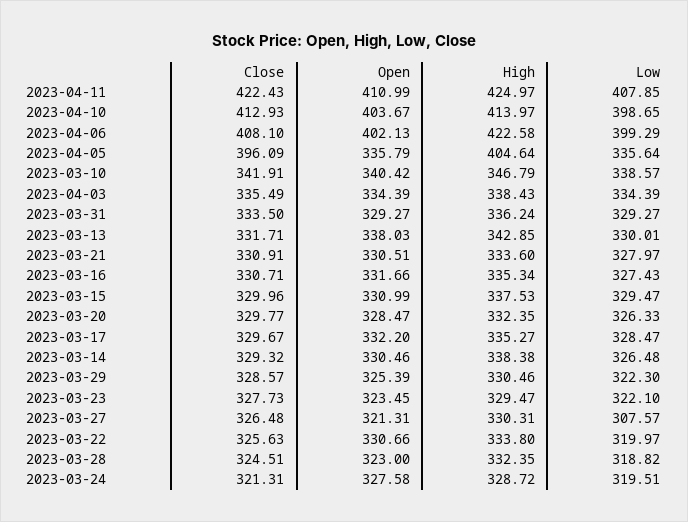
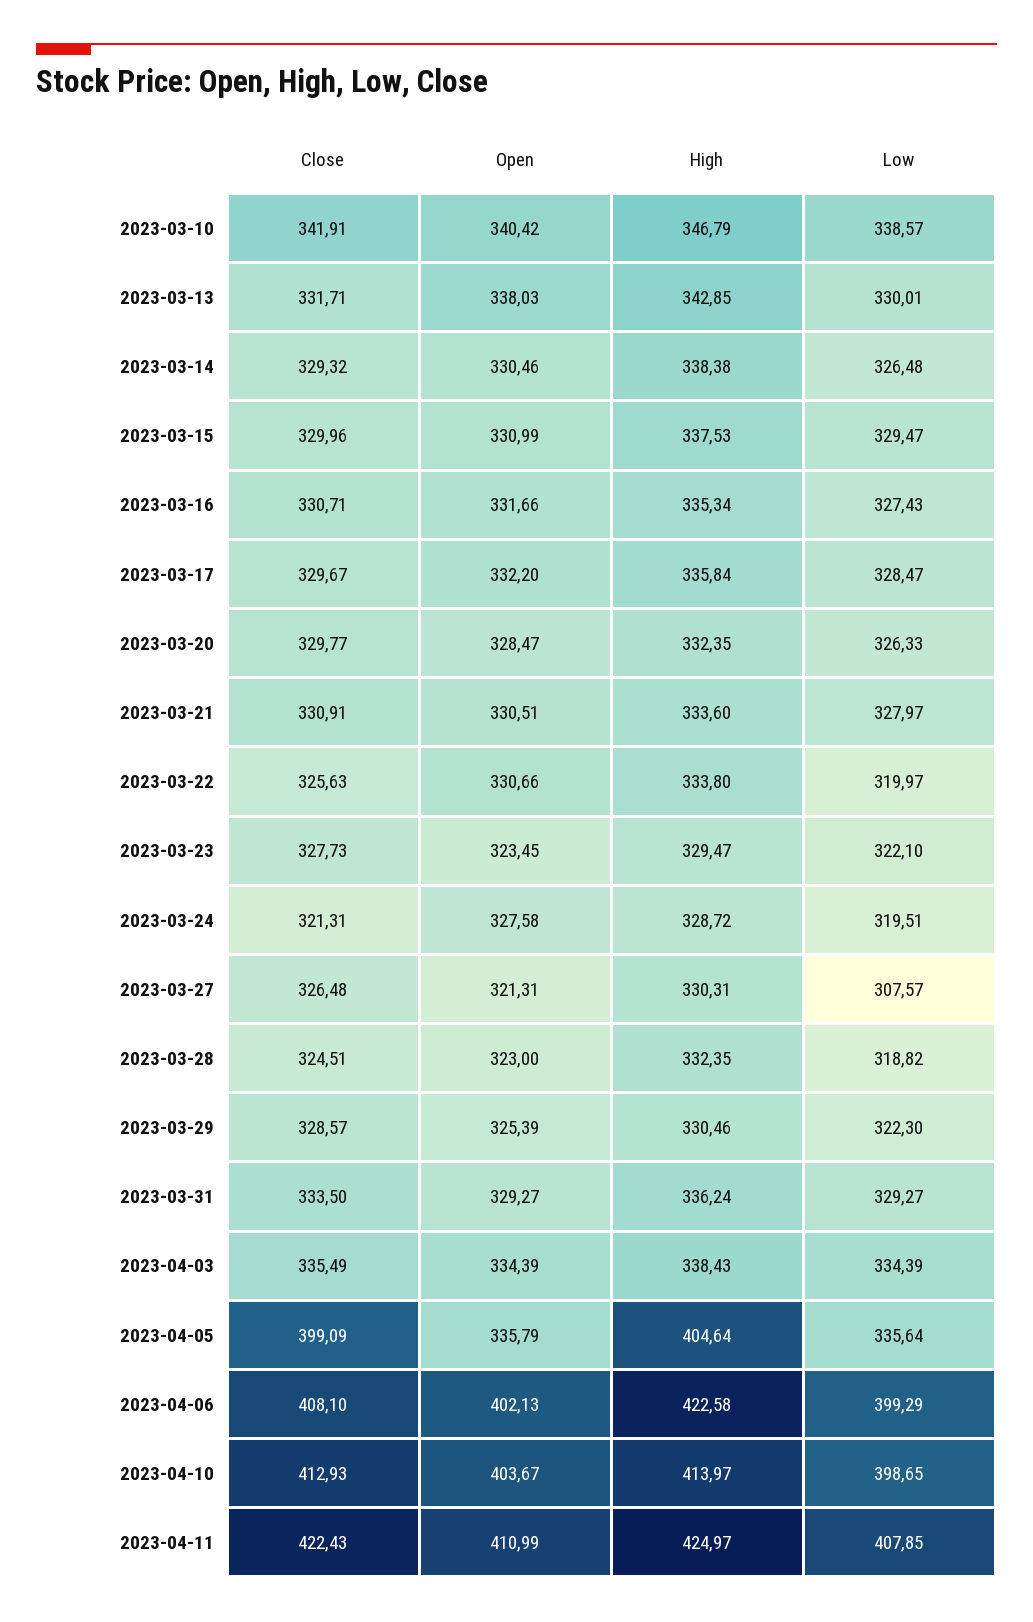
Close, 2023-04-05: 396.09 -> 399.09
High, 2023-03-17: 335.27 -> 335.84

